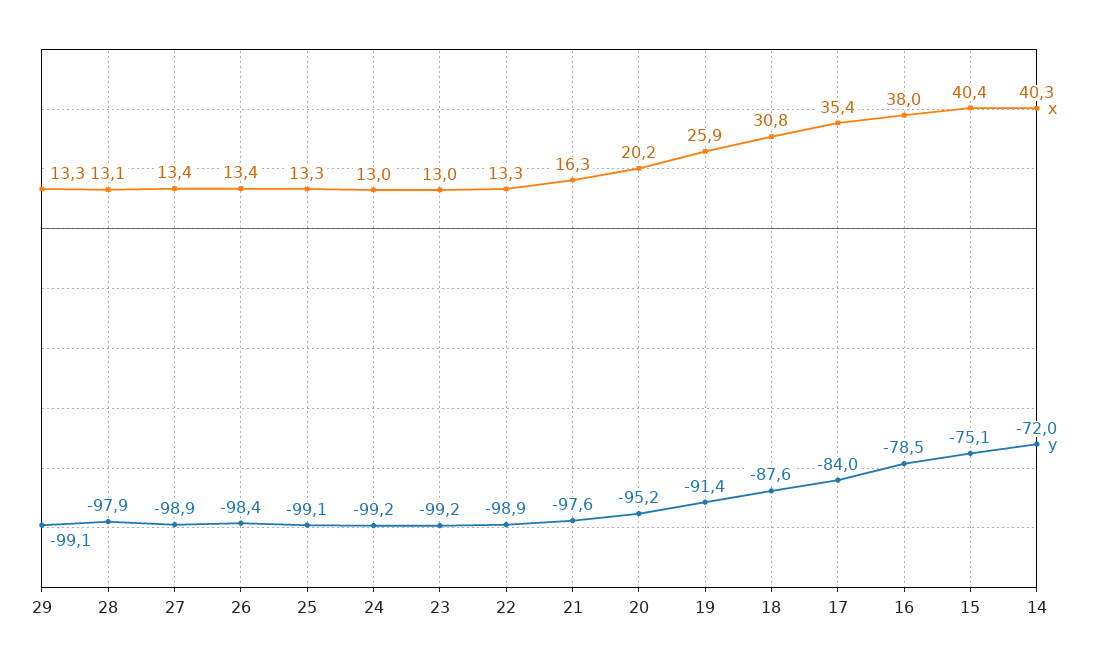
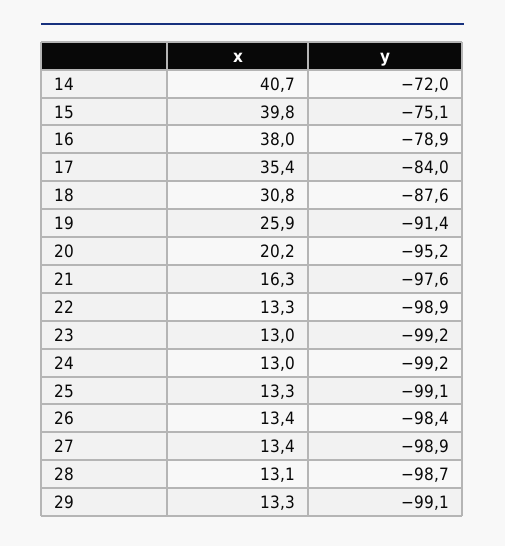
y, 28: -97.9 -> -98.7
y, 16: -78.5 -> -78.9
x, 15: 40.4 -> 39.8
x, 14: 40.3 -> 40.7

